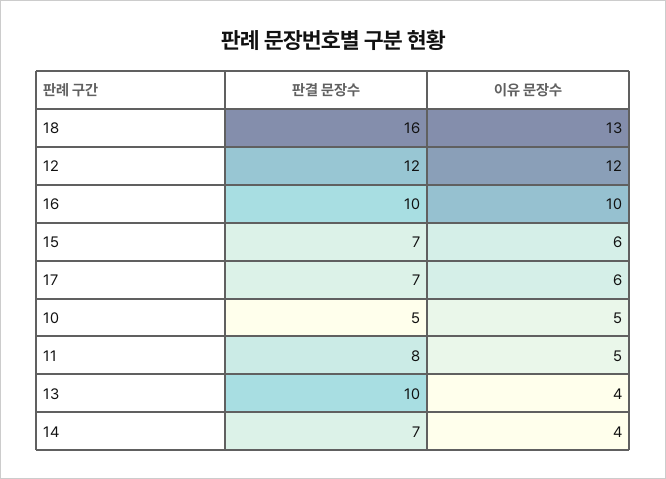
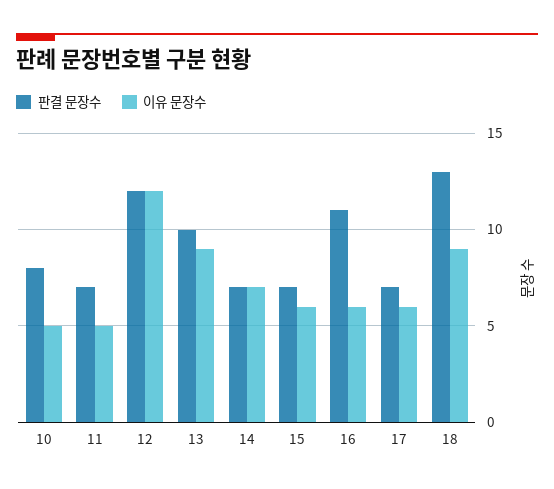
판결 문장수, 18: 16 -> 13
이유 문장수, 18: 13 -> 9
판결 문장수, 16: 10 -> 11
이유 문장수, 16: 10 -> 6
판결 문장수, 10: 5 -> 8
판결 문장수, 11: 8 -> 7
이유 문장수, 13: 4 -> 9
이유 문장수, 14: 4 -> 7

